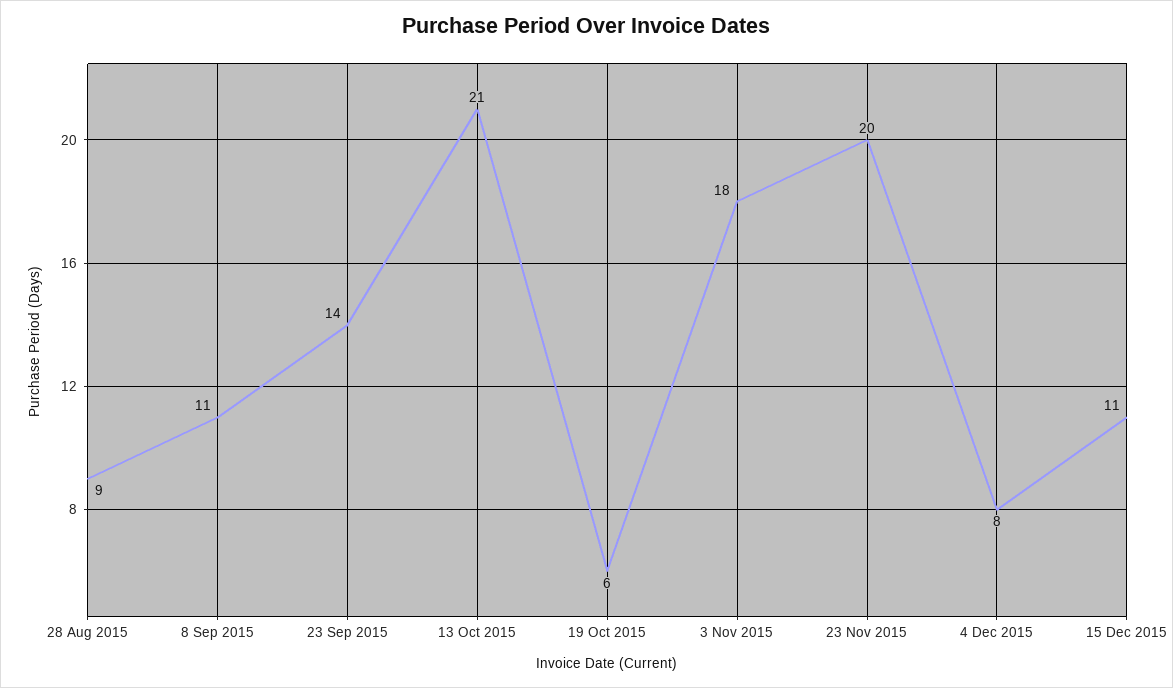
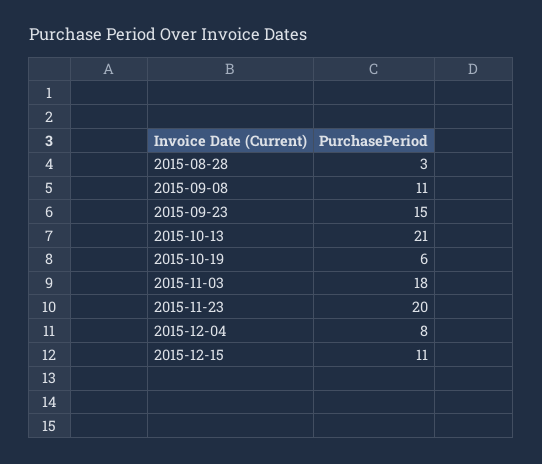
28 Aug 2015: 9 -> 3
23 Sep 2015: 14 -> 15

